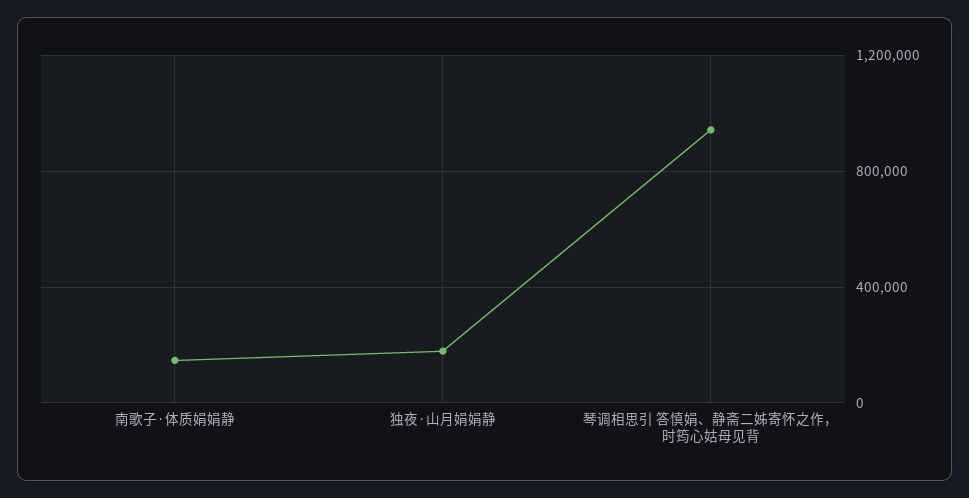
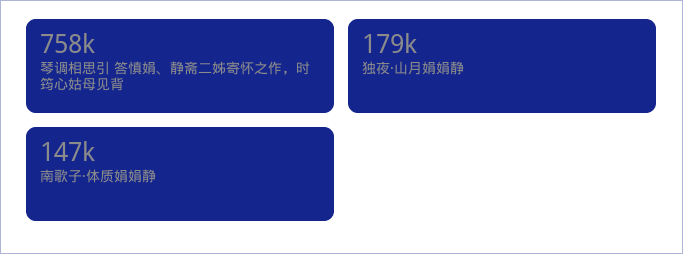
琴调相思引 答慎娟、静斋二姊寄怀之作，时筠心姑母见背: 950000 -> 758000

